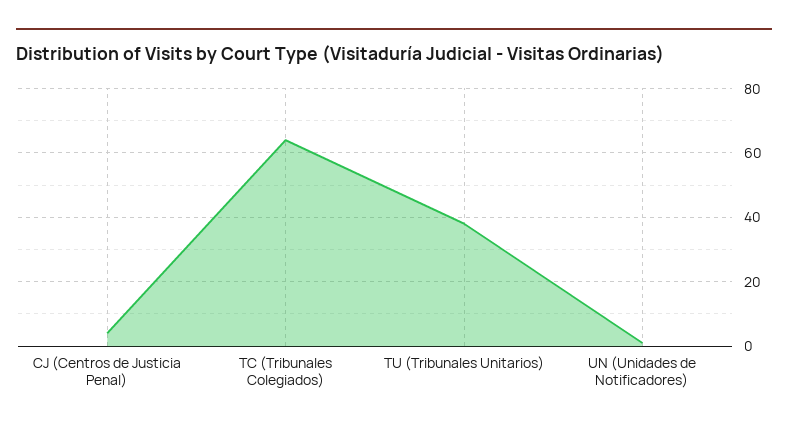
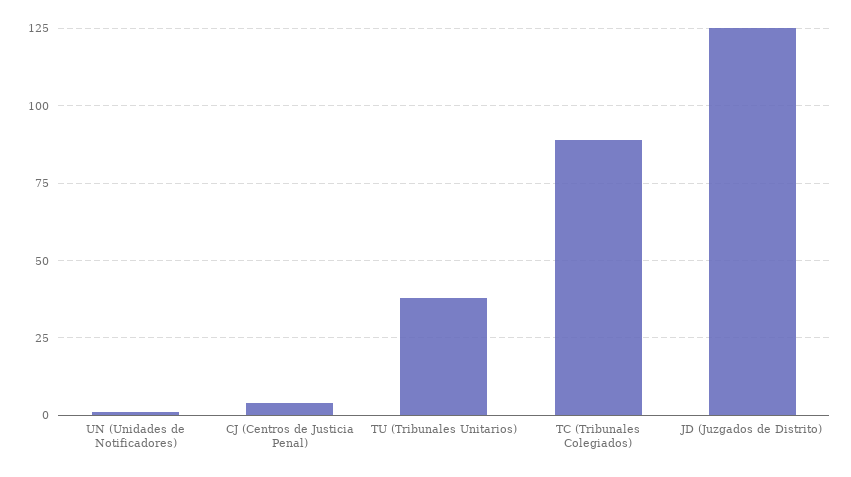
TC (Tribunales Colegiados): 65 -> 90
JD (Juzgados de Distrito): none -> 125

